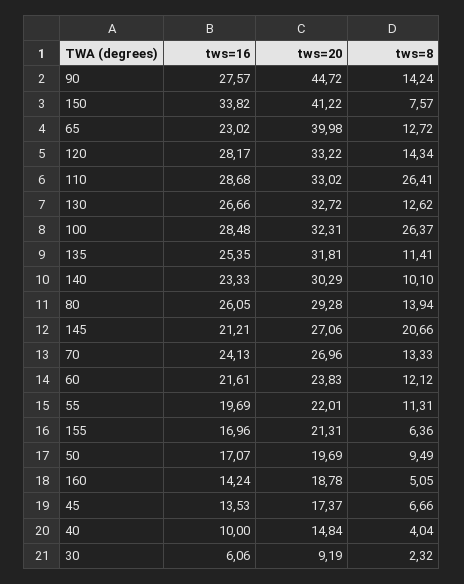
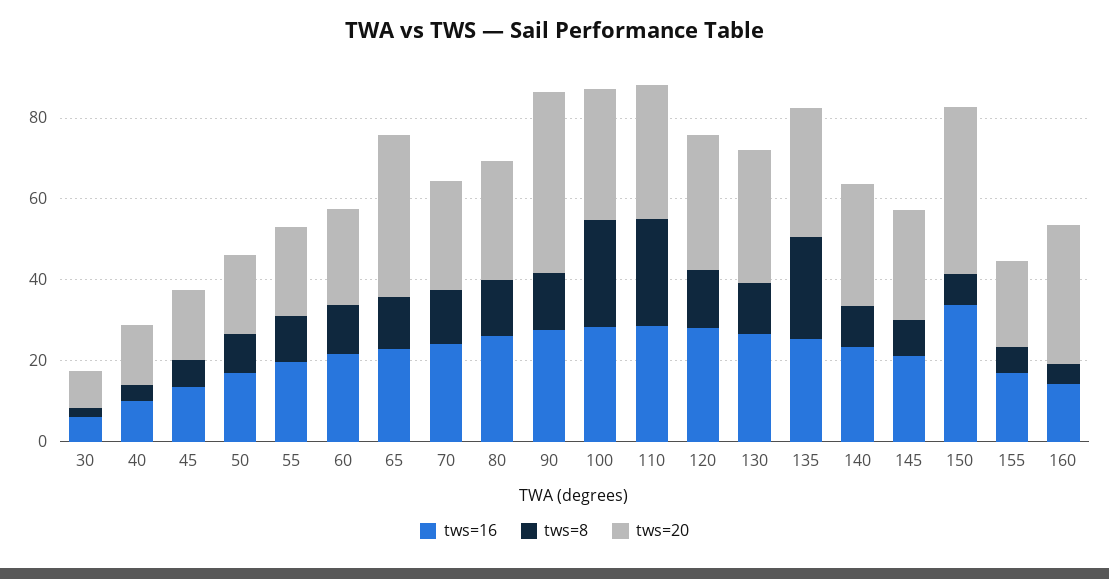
tws=8, 135: 11.41 -> 25
tws=8, 145: 20.66 -> 10
tws=20, 160: 18.78 -> 35

